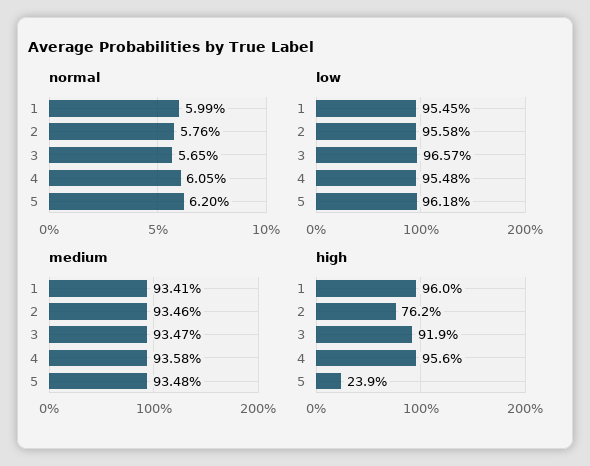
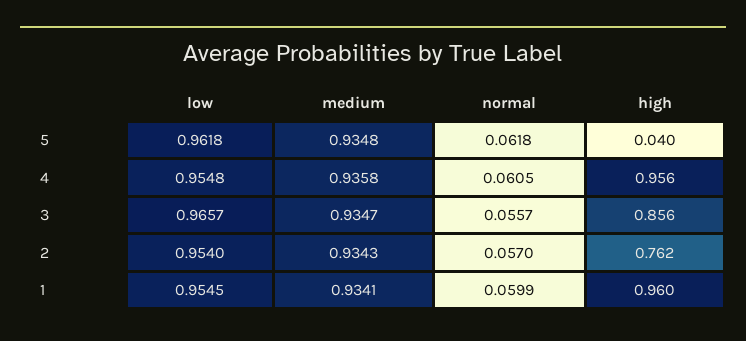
normal, 2: 0.0576 -> 0.057
normal, 3: 0.0565 -> 0.0557
normal, 5: 0.062 -> 0.0618
low, 2: 0.9558 -> 0.954
medium, 2: 0.9346 -> 0.9343
high, 3: 0.919 -> 0.856
high, 5: 0.239 -> 0.04

